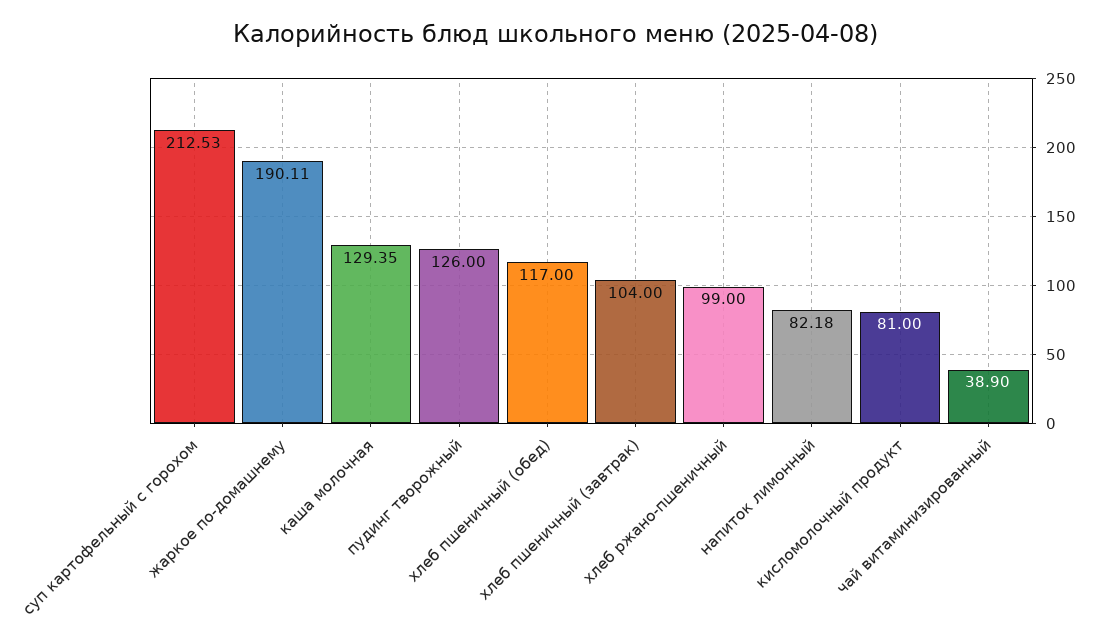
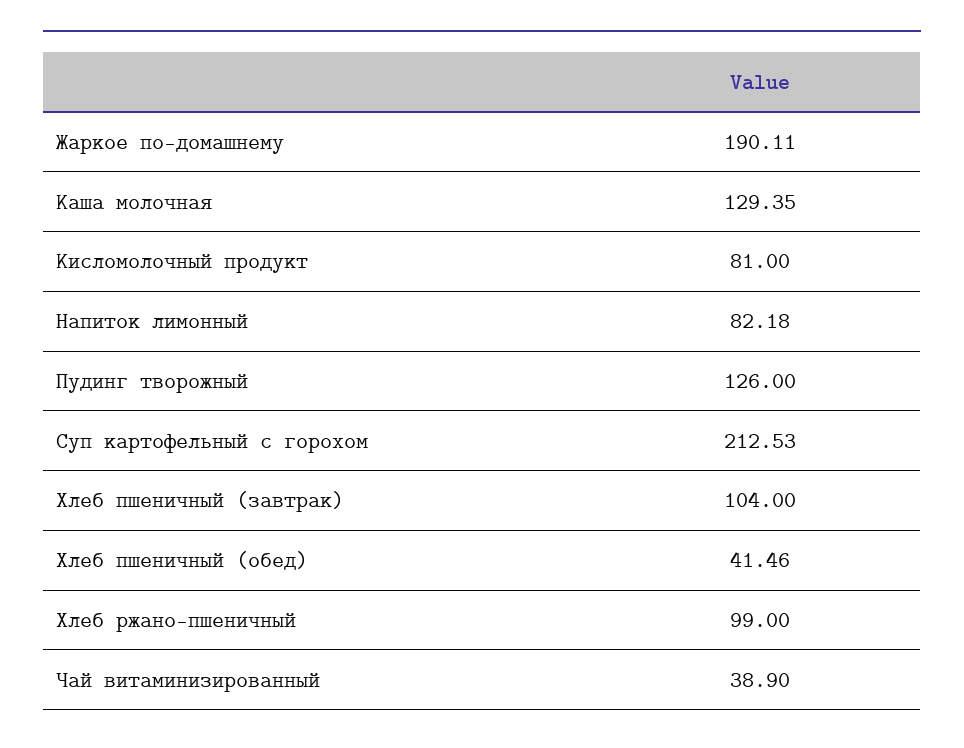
хлеб пшеничный (обед): 117 -> 41.46

